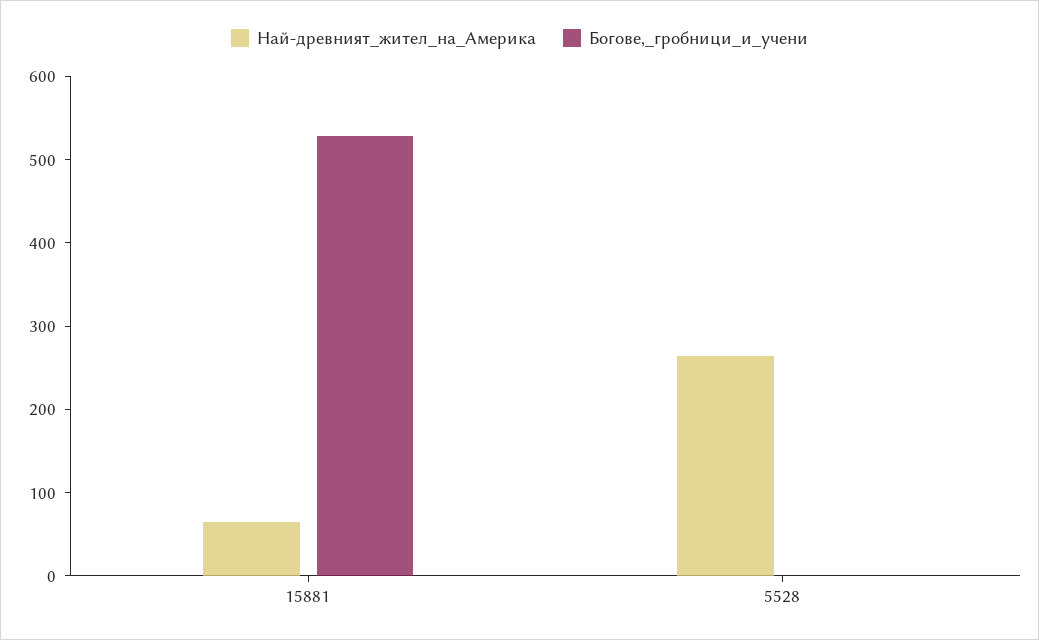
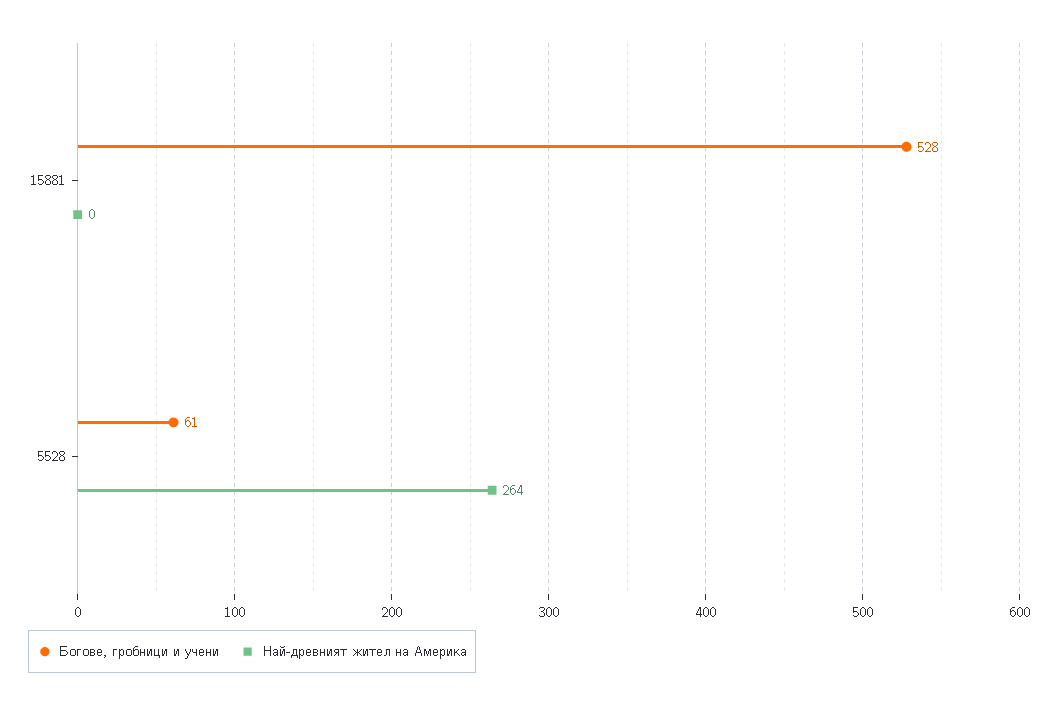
Най-древният_жител_на_Америка, 15881: 60 -> 0
Богове,_гробници_и_учени, 5528: 0 -> 61

